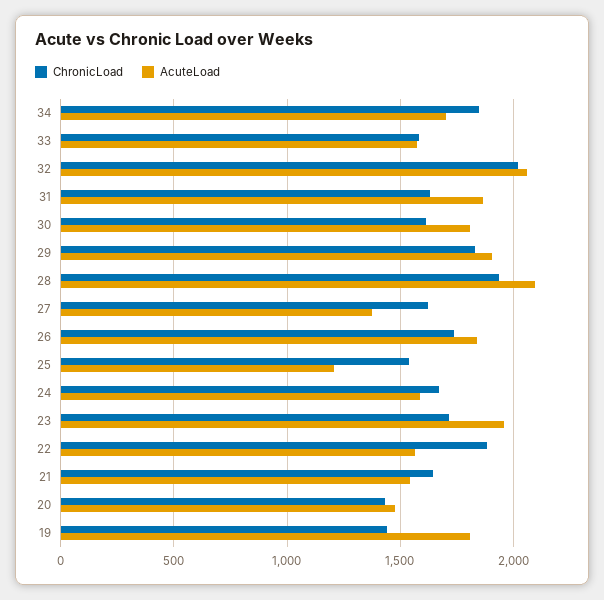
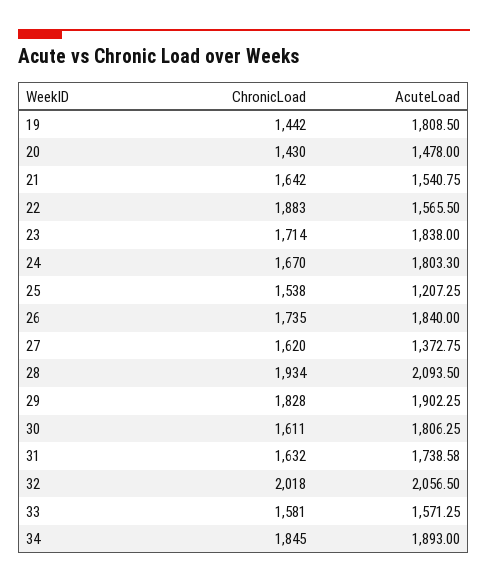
AcuteLoad, 34: 1700 -> 1893
AcuteLoad, 31: 1850 -> 1738.58
AcuteLoad, 24: 1600 -> 1803.3
AcuteLoad, 23: 1950 -> 1838

